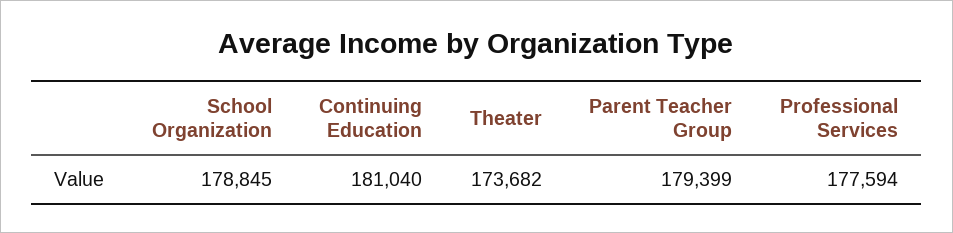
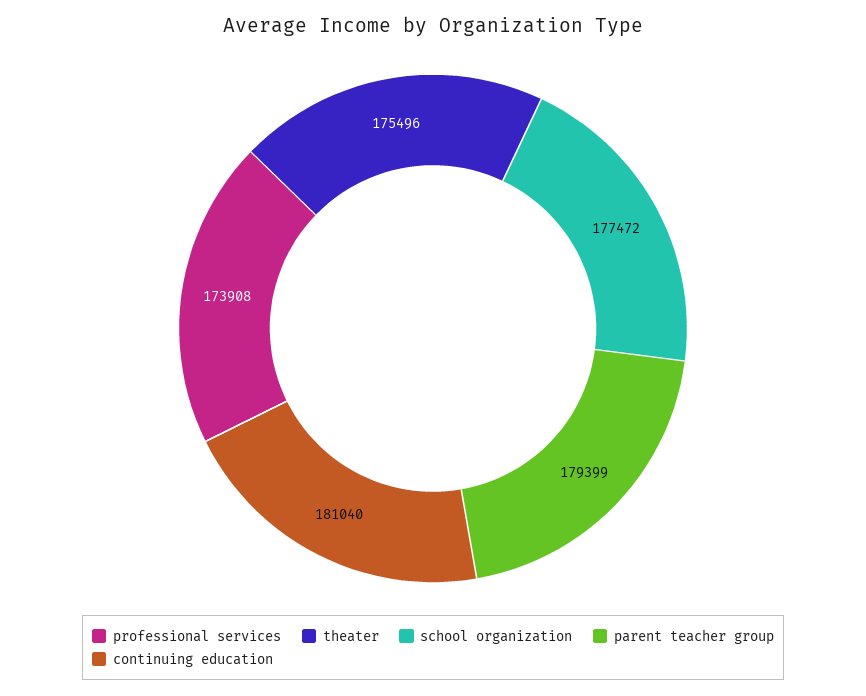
School Organization: 178845 -> 177472
Theater: 173682 -> 175496
Professional Services: 177594 -> 173908

